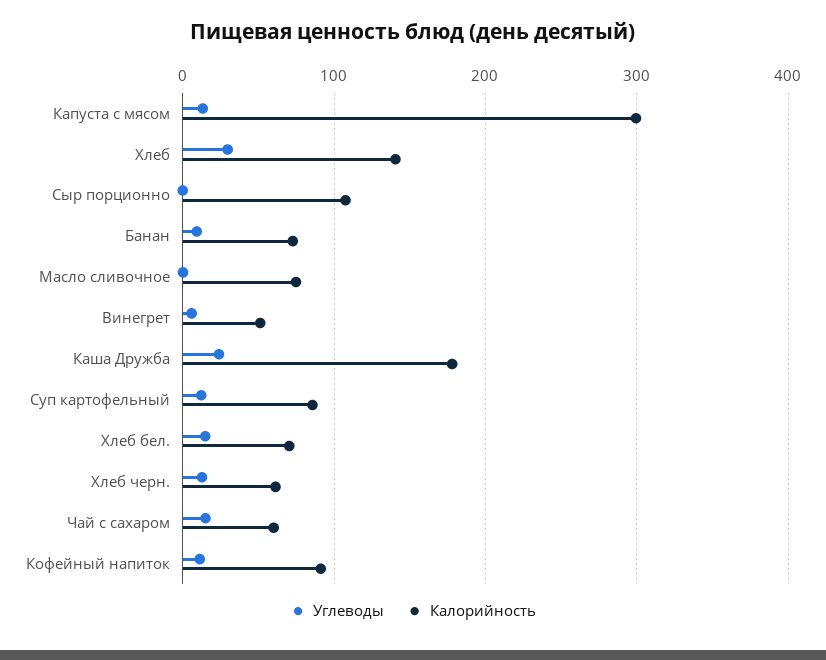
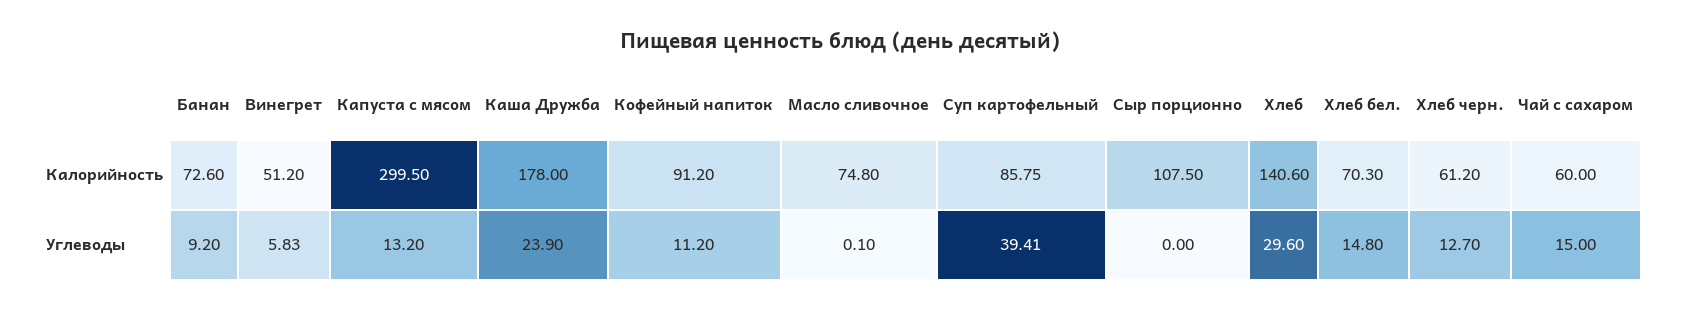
Углеводы, Суп картофельный: 10 -> 39.41

